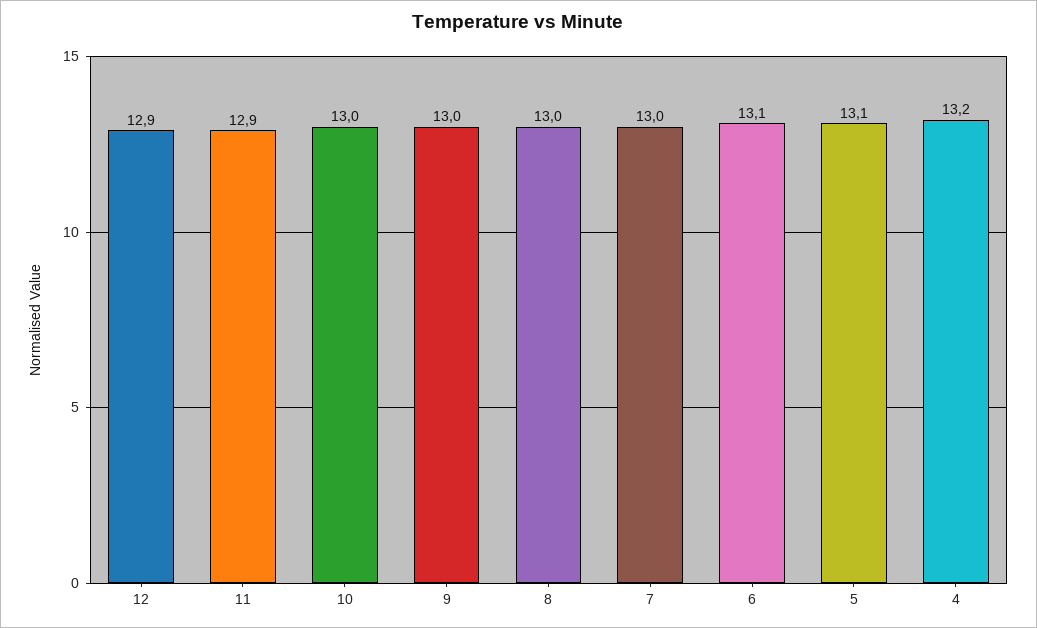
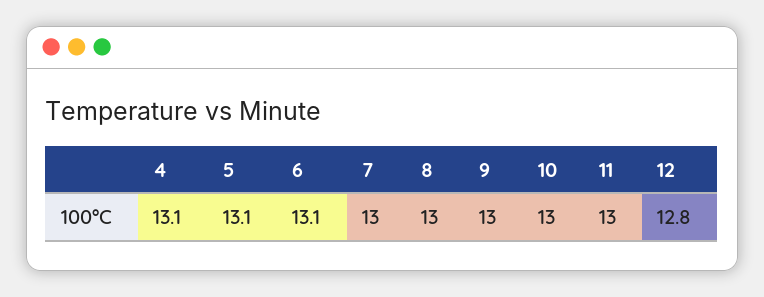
12: 12.9 -> 12.8
11: 12.9 -> 13
4: 13.2 -> 13.1

